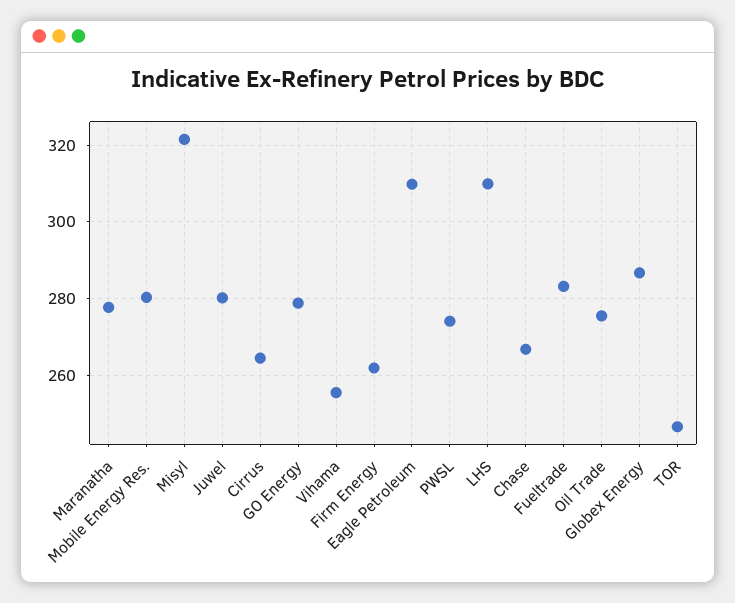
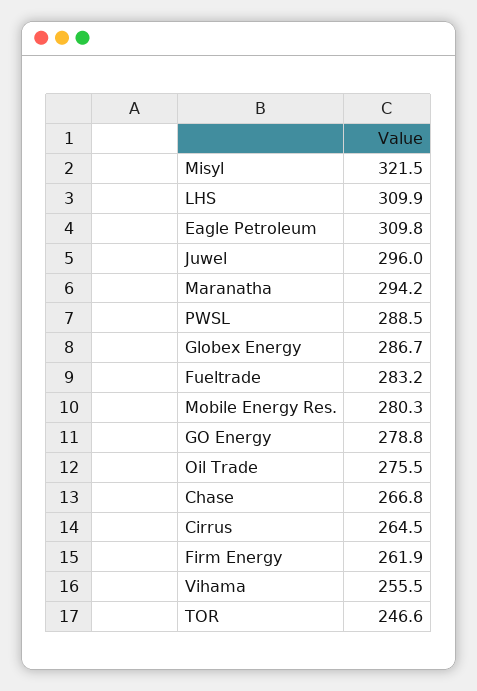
Maranatha: 278 -> 294.2
Juwel: 280 -> 296
PWSL: 274 -> 288.5

